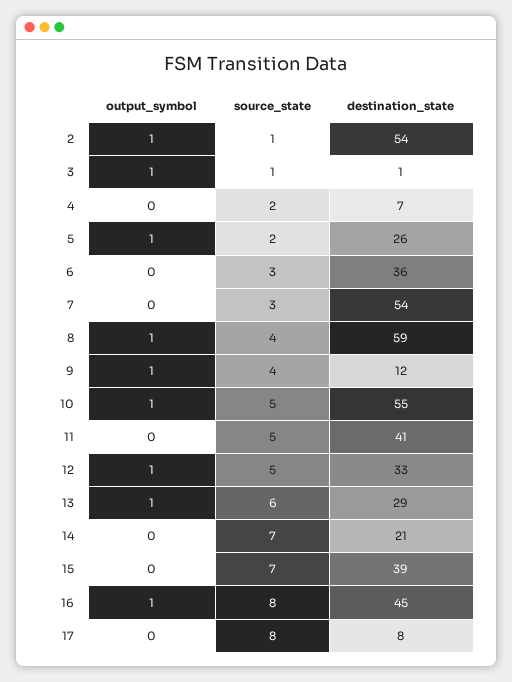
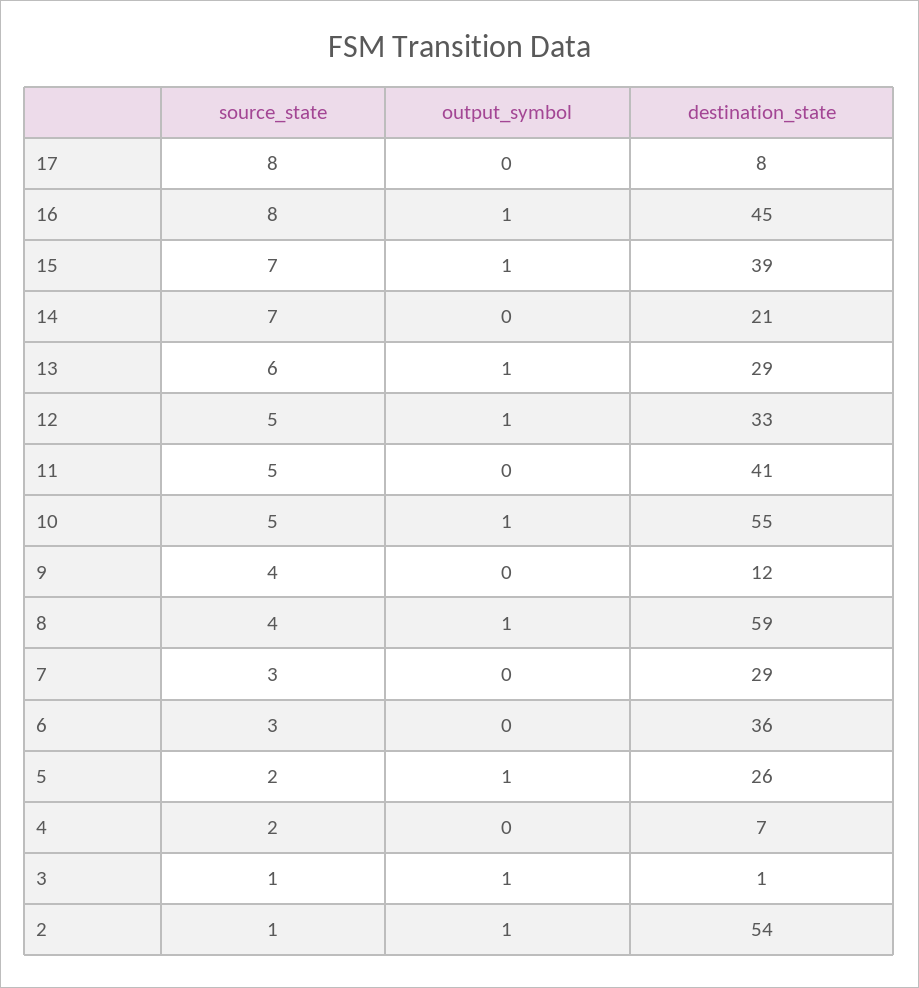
destination_state, 7: 54 -> 29
output_symbol, 9: 1 -> 0
output_symbol, 15: 0 -> 1

